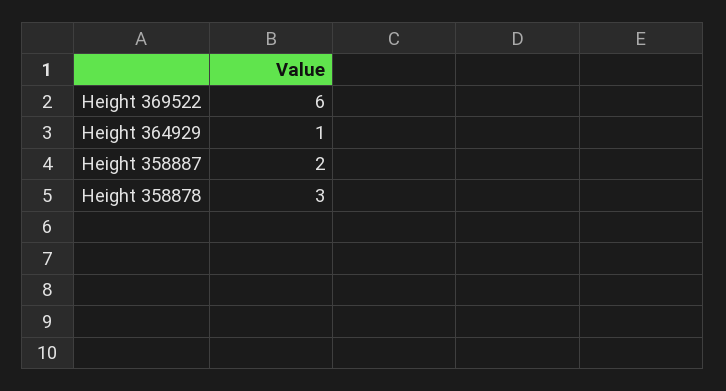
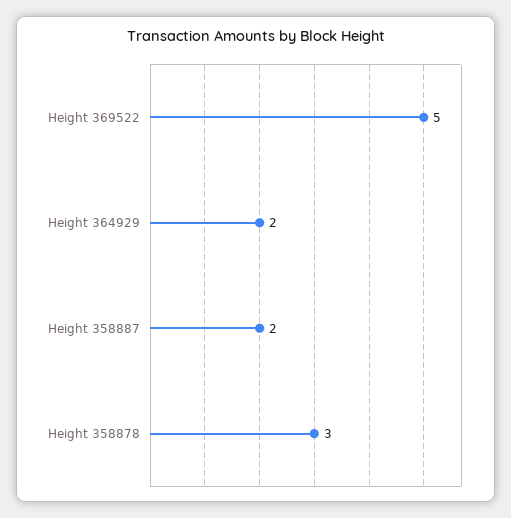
Height 369522: 6 -> 5
Height 364929: 1 -> 2

